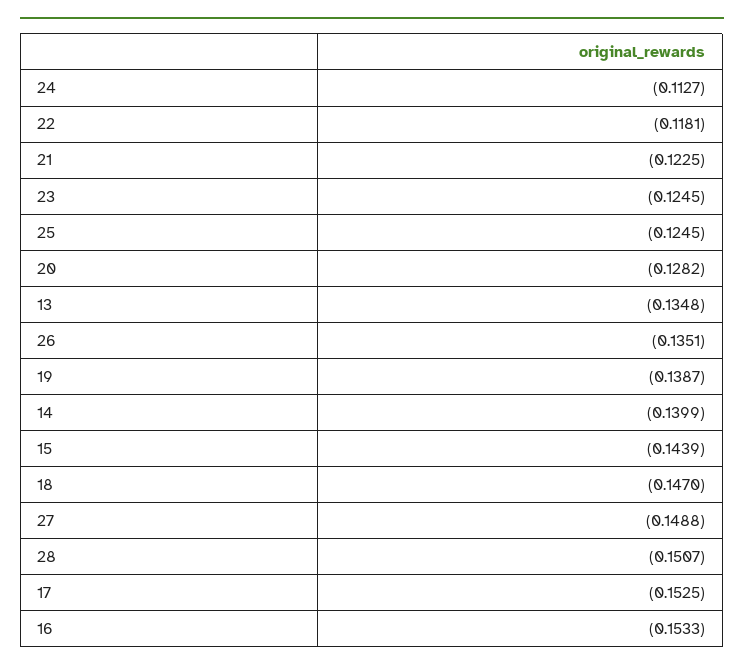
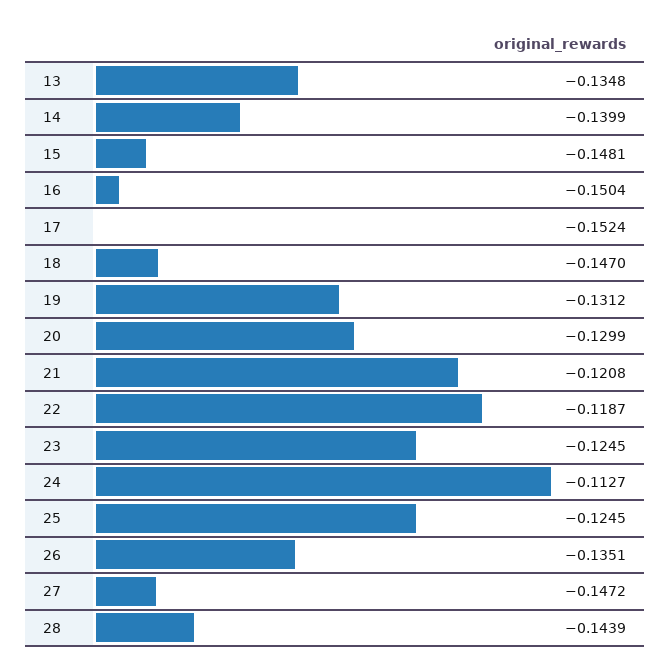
22: -0.1181 -> -0.1187
21: -0.1225 -> -0.1208
20: -0.1282 -> -0.1299
19: -0.1387 -> -0.1312
15: -0.1439 -> -0.1481
27: -0.1488 -> -0.1472
28: -0.1507 -> -0.1439
17: -0.1525 -> -0.1524
16: -0.1533 -> -0.1504

